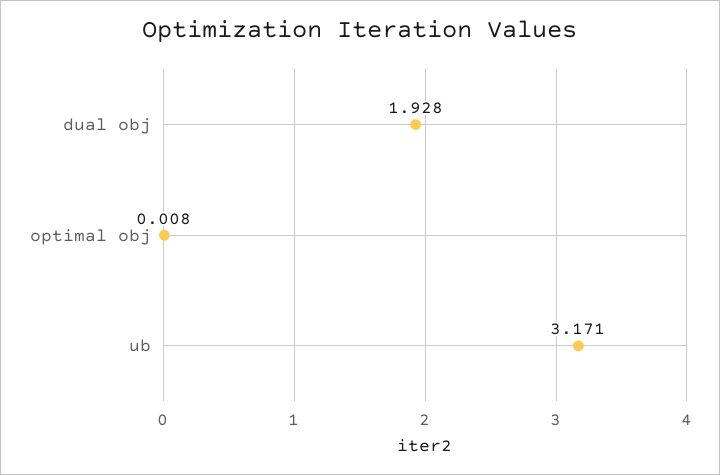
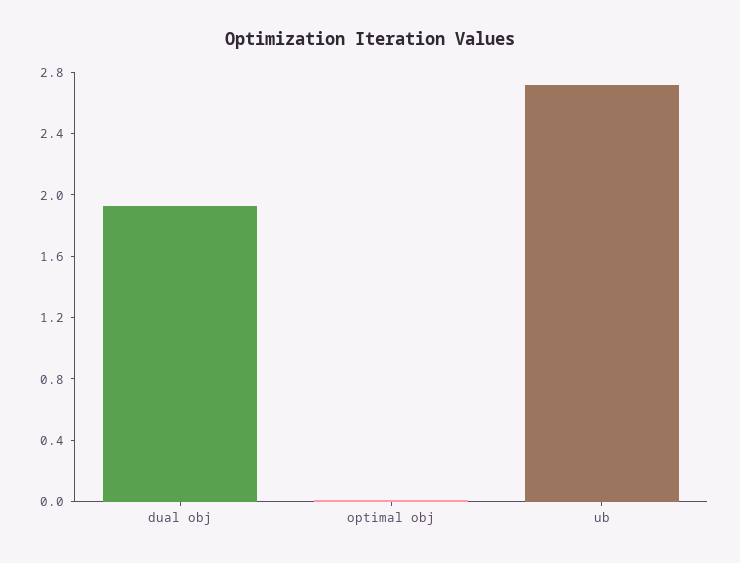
ub: 3.171 -> 2.7

